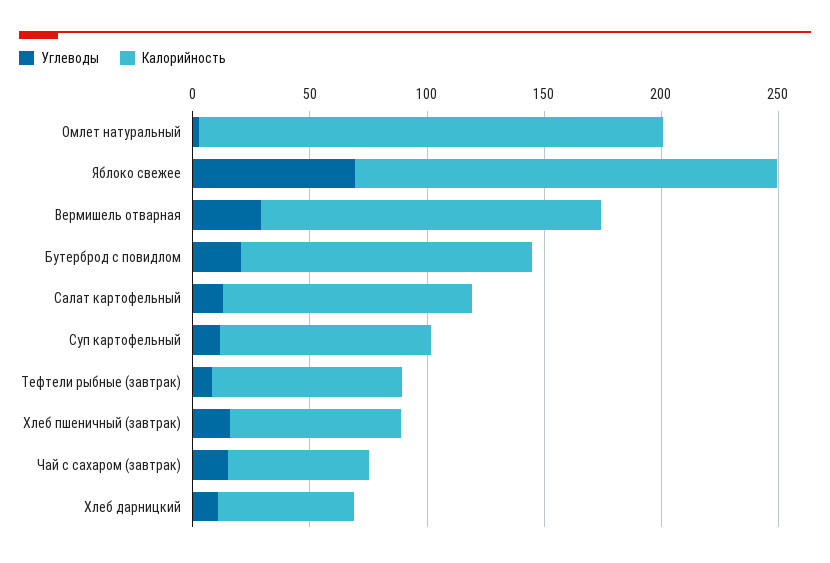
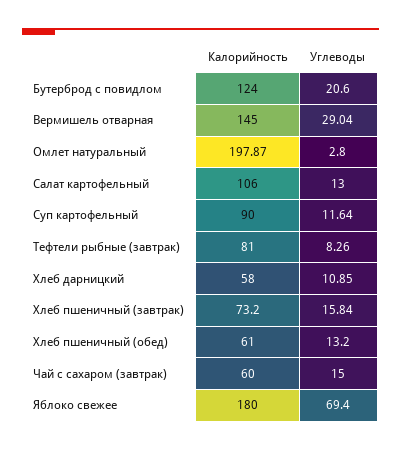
Калорийность, Хлеб пшеничный (обед): none -> 61
Углеводы, Хлеб пшеничный (обед): none -> 13.2

